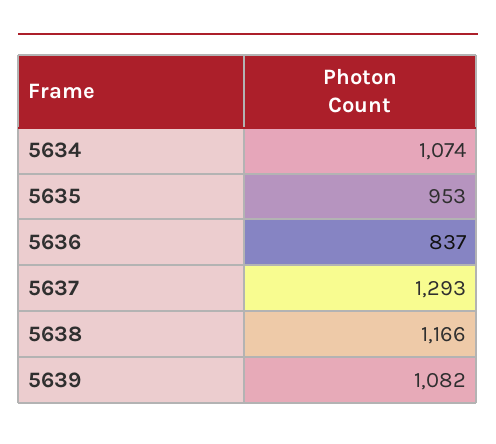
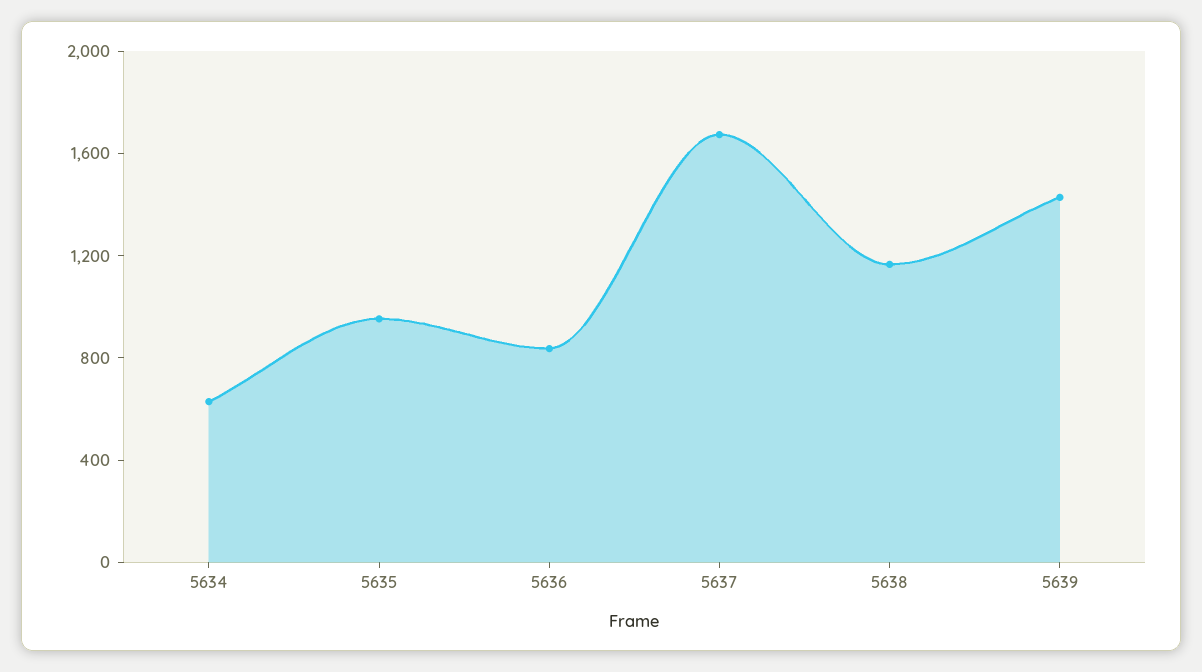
5634: 1074 -> 600
5637: 1293 -> 1700
5639: 1082 -> 1400

